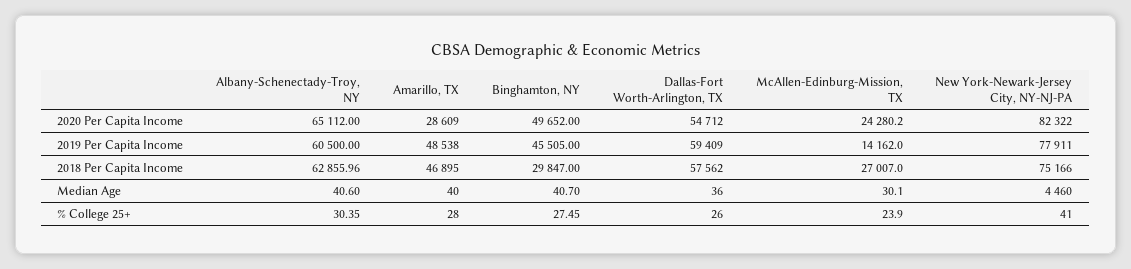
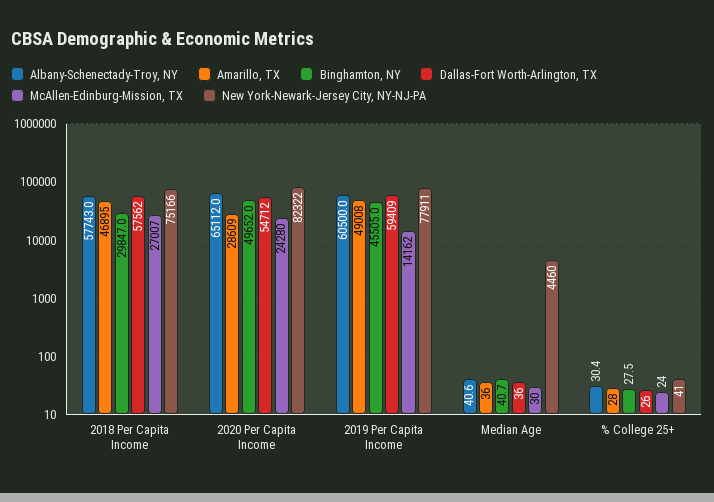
Amarillo, TX, 2019 Per Capita Income: 48538 -> 49008
Albany-Schenectady-Troy, NY, 2018 Per Capita Income: 62855.96 -> 57743
Amarillo, TX, Median Age: 40 -> 36

